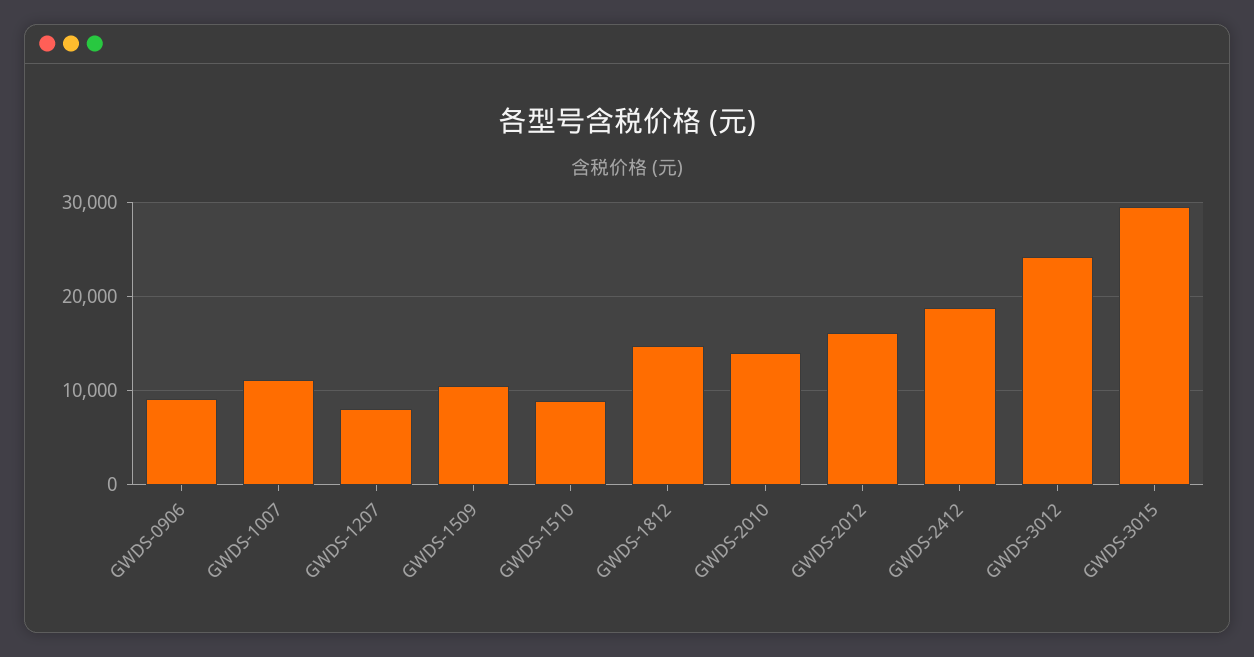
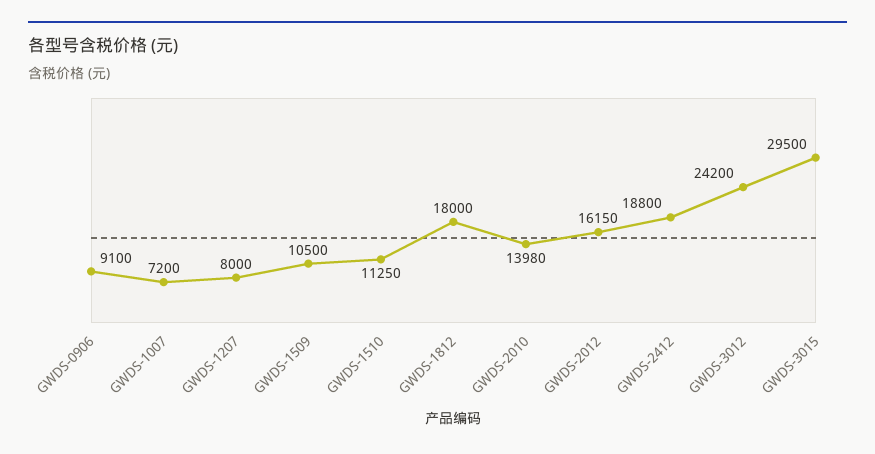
GWDS-1007: 11000 -> 7200
GWDS-1510: 9000 -> 11250
GWDS-1812: 15000 -> 18000

